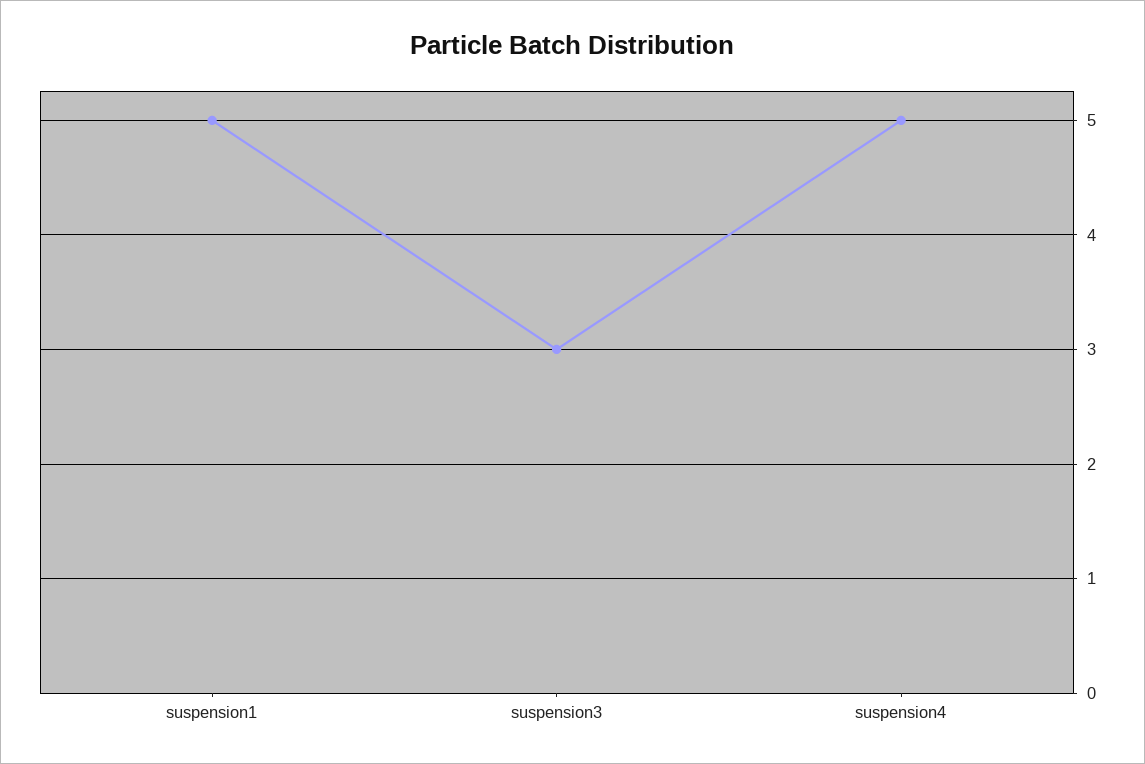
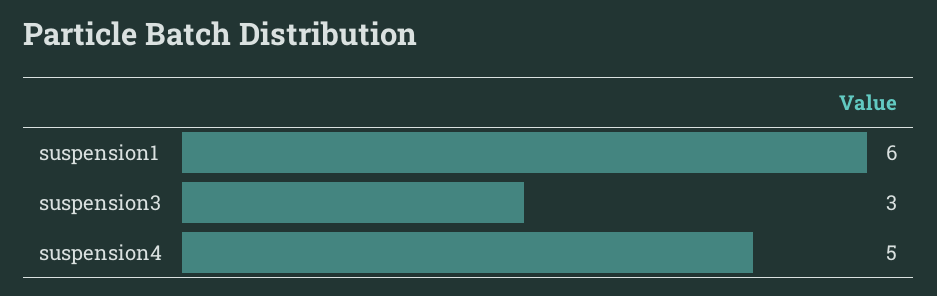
suspension1: 5 -> 6

